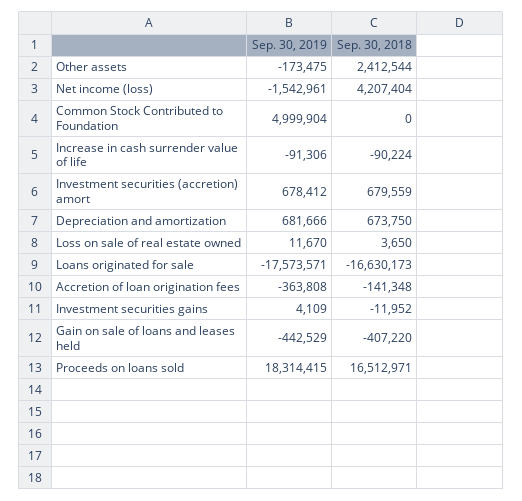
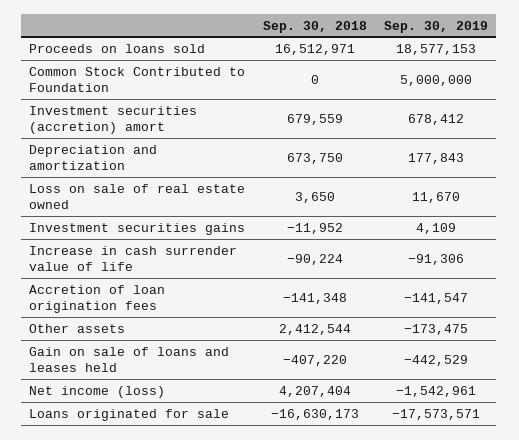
Sep. 30, 2019, Common Stock Contributed to Foundation: 4999904 -> 5000000
Sep. 30, 2019, Depreciation and amortization: 681666 -> 177843
Sep. 30, 2019, Accretion of loan origination fees: -363808 -> -141547
Sep. 30, 2019, Proceeds on loans sold: 18314415 -> 18577153

